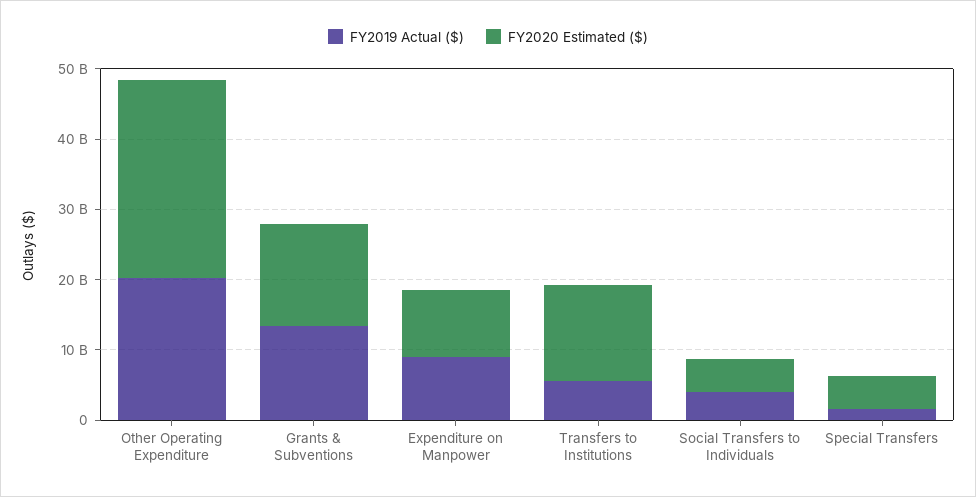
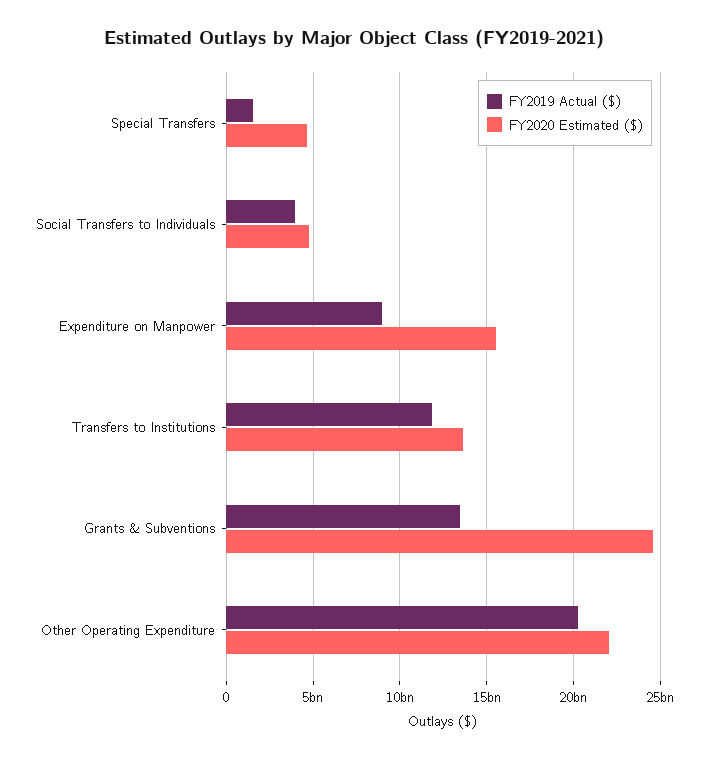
FY2020 Estimated ($), Other Operating Expenditure: 28000000000 -> 22000000000
FY2020 Estimated ($), Grants & Subventions: 14000000000 -> 24500000000
FY2020 Estimated ($), Expenditure on Manpower: 10000000000 -> 15500000000
FY2019 Actual ($), Transfers to Institutions: 6000000000 -> 12000000000

